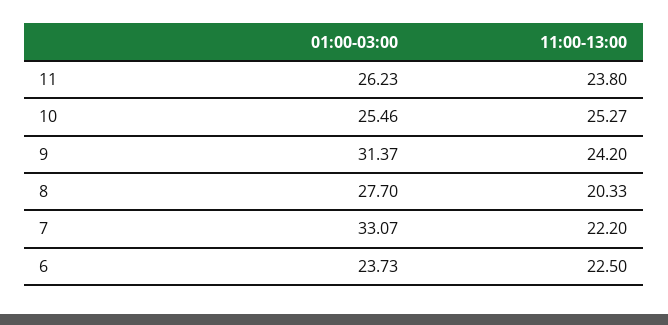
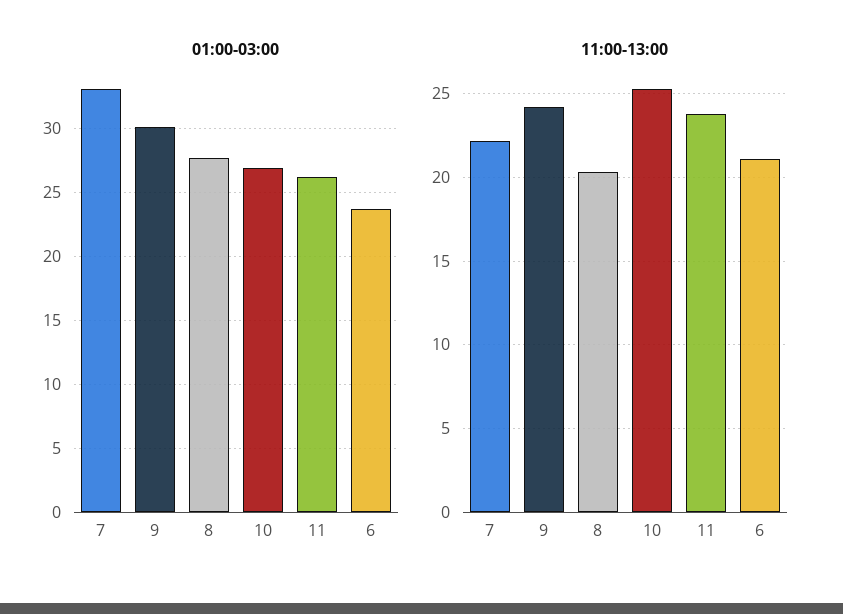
01:00-03:00, 10: 25.46 -> 27
01:00-03:00, 9: 31.37 -> 30
11:00-13:00, 6: 22.5 -> 21

